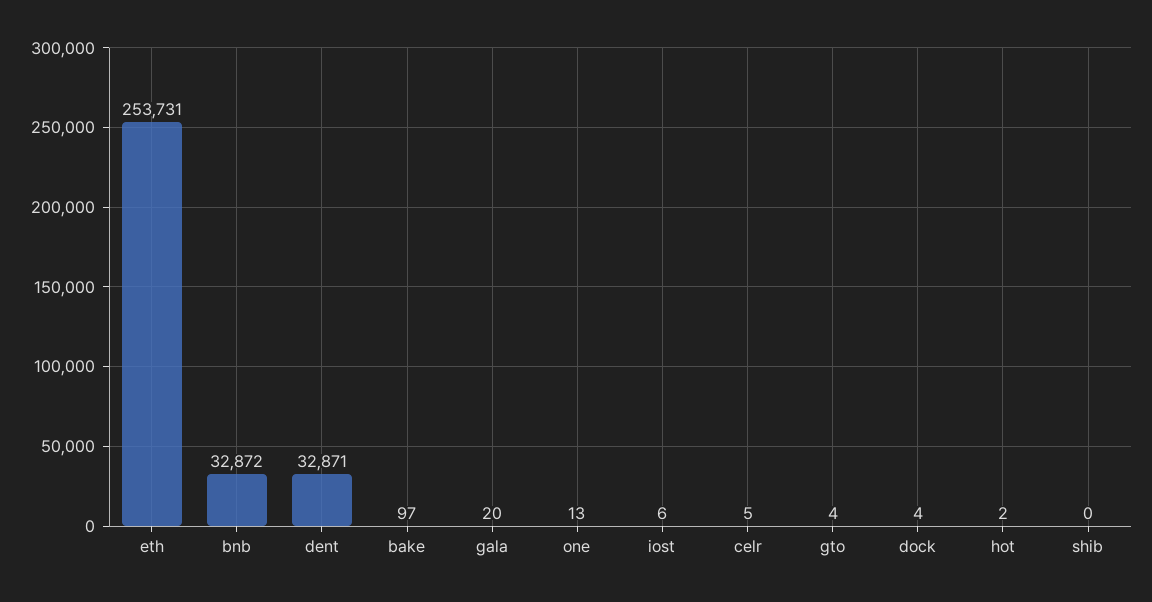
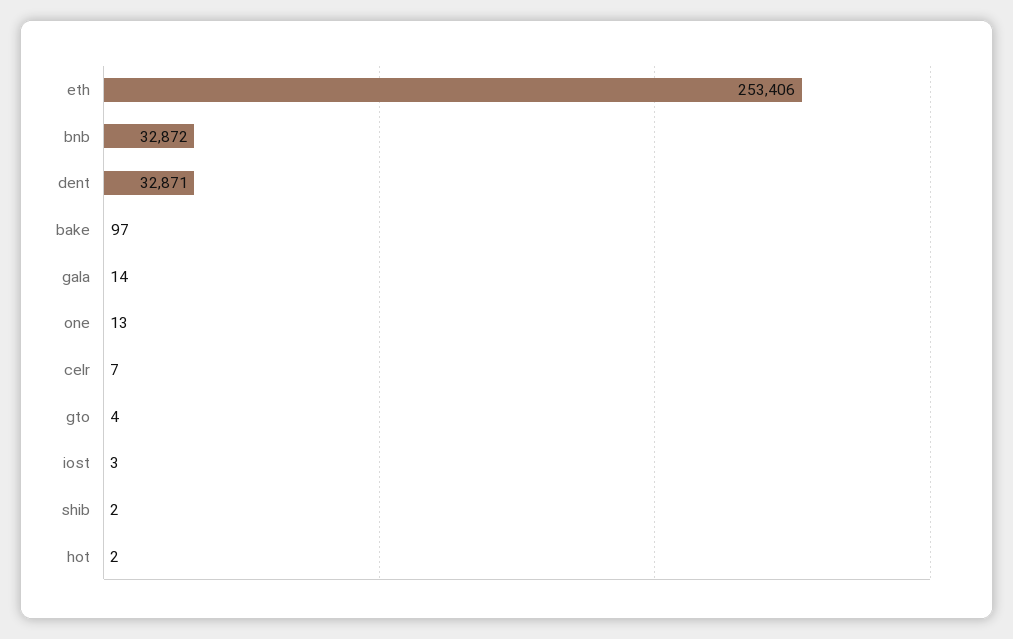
eth: 253731 -> 253406
gala: 20 -> 14
iost: 6 -> 3
celr: 5 -> 7
dock: 4 -> none
shib: 0 -> 2

